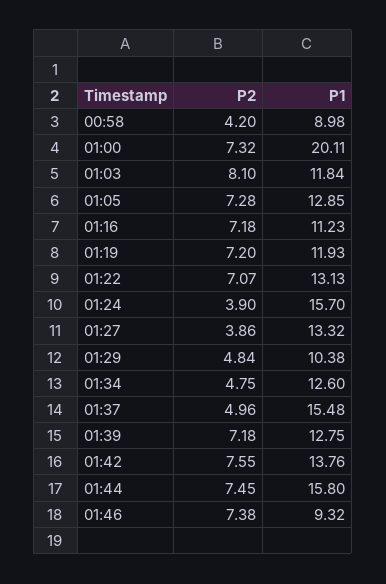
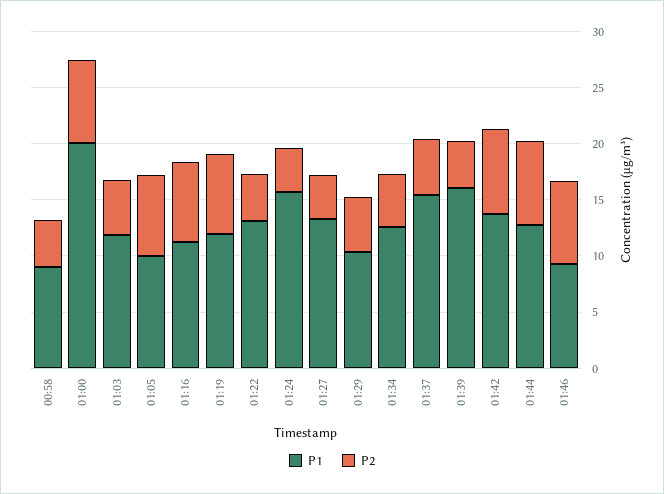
P2, 01:03: 8.1 -> 5
P1, 01:05: 12.85 -> 10
P2, 01:22: 7.07 -> 4
P2, 01:39: 7.18 -> 4
P1, 01:39: 12.75 -> 16
P1, 01:44: 15.8 -> 13

